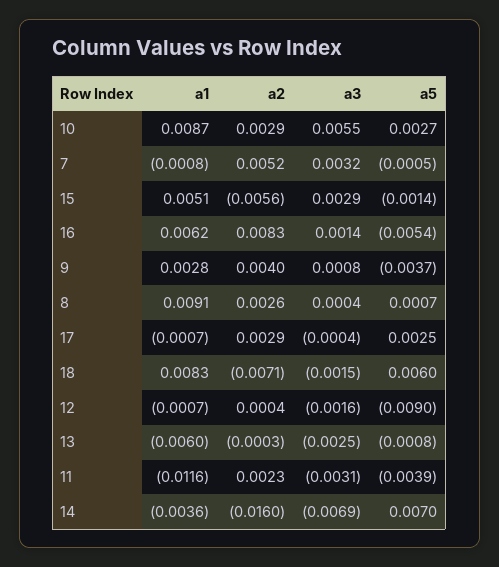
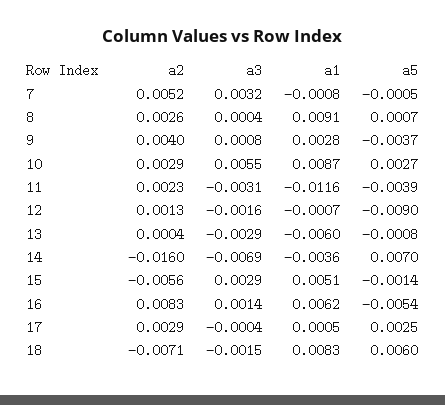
a1, 17: -0.0007 -> 0.0005
a2, 12: 0.0004 -> 0.0013
a2, 13: -0.0003 -> 0.0004
a3, 13: -0.0025 -> -0.0029

